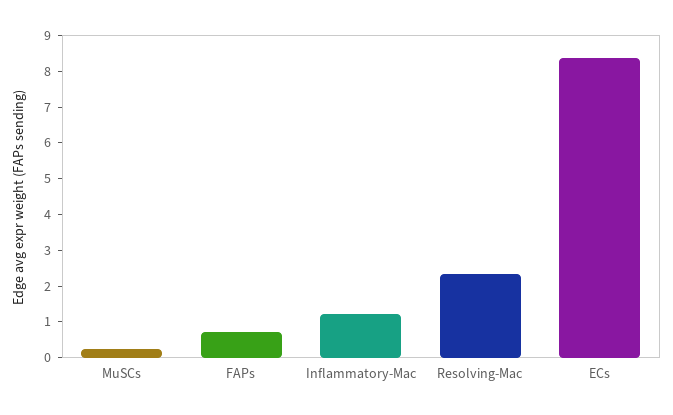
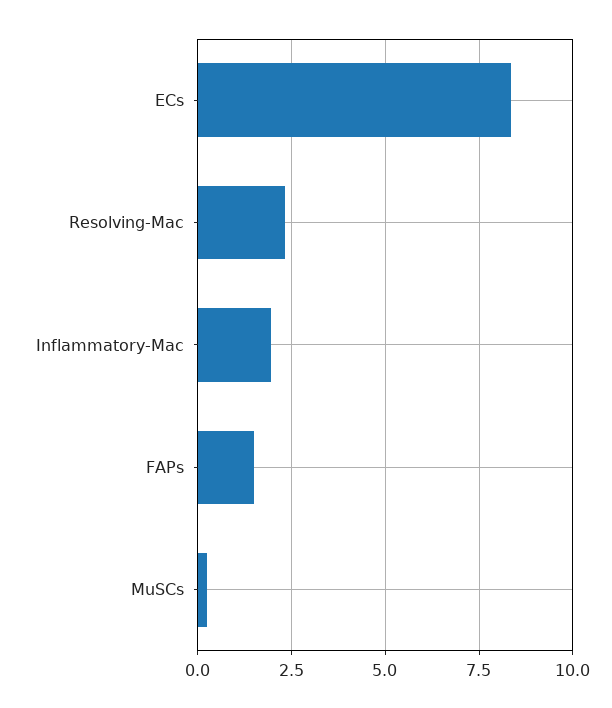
FAPs: 0.75 -> 1.5
Inflammatory-Mac: 1.25 -> 2

